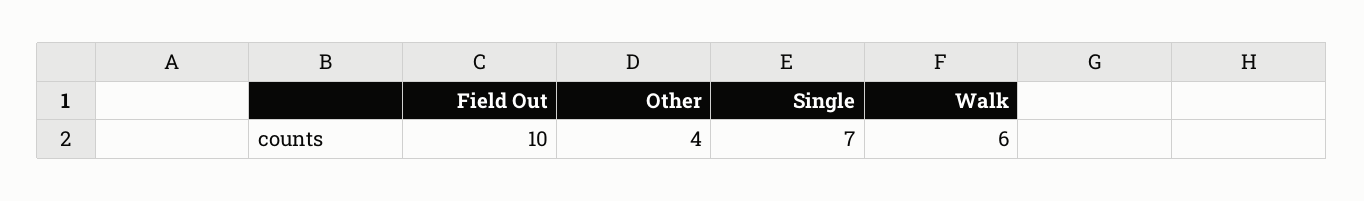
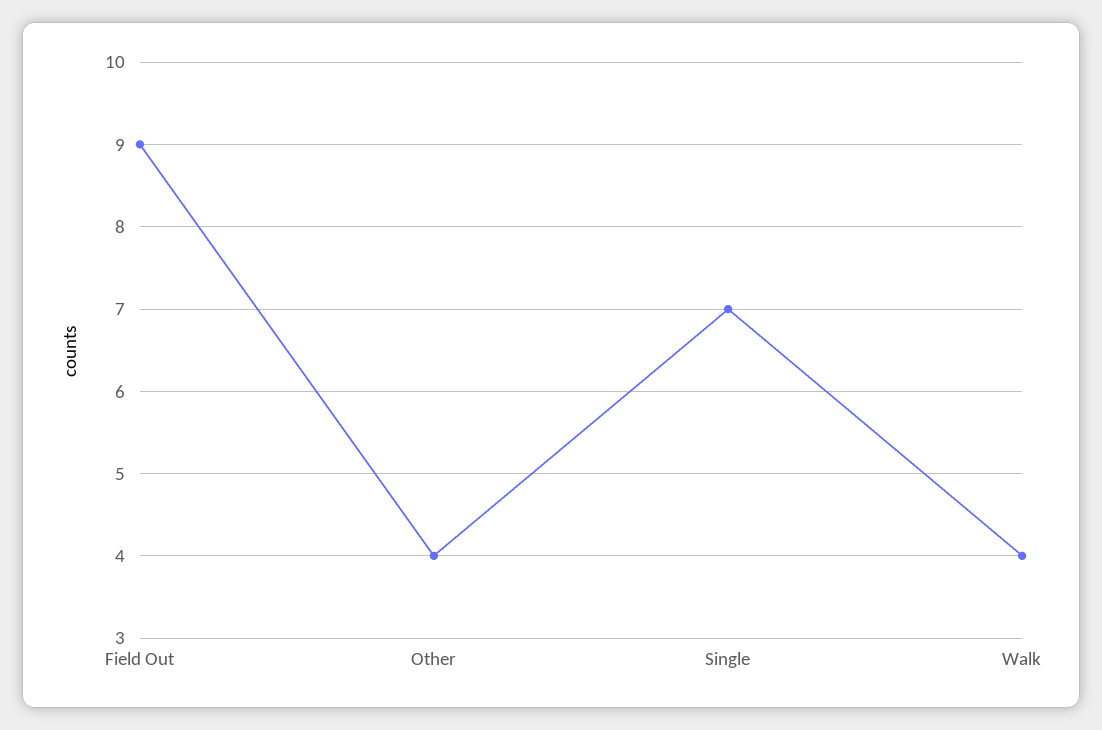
Field Out: 10 -> 9
Walk: 6 -> 4

